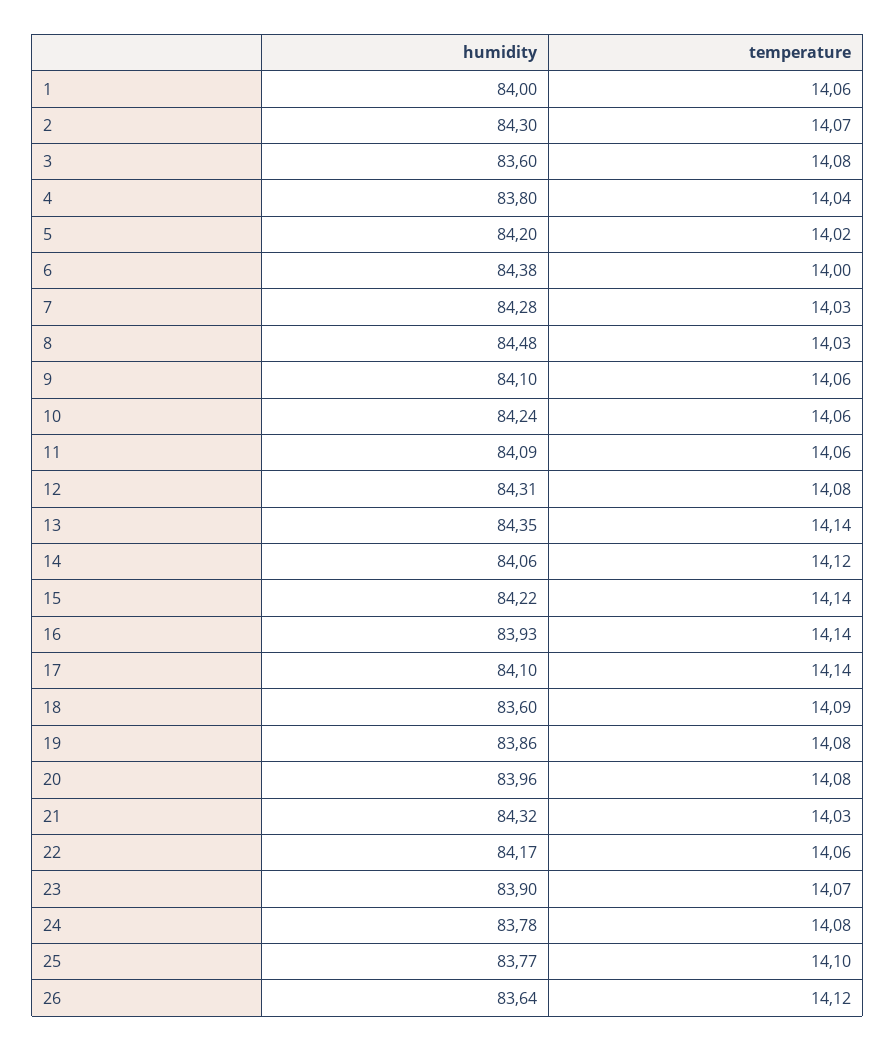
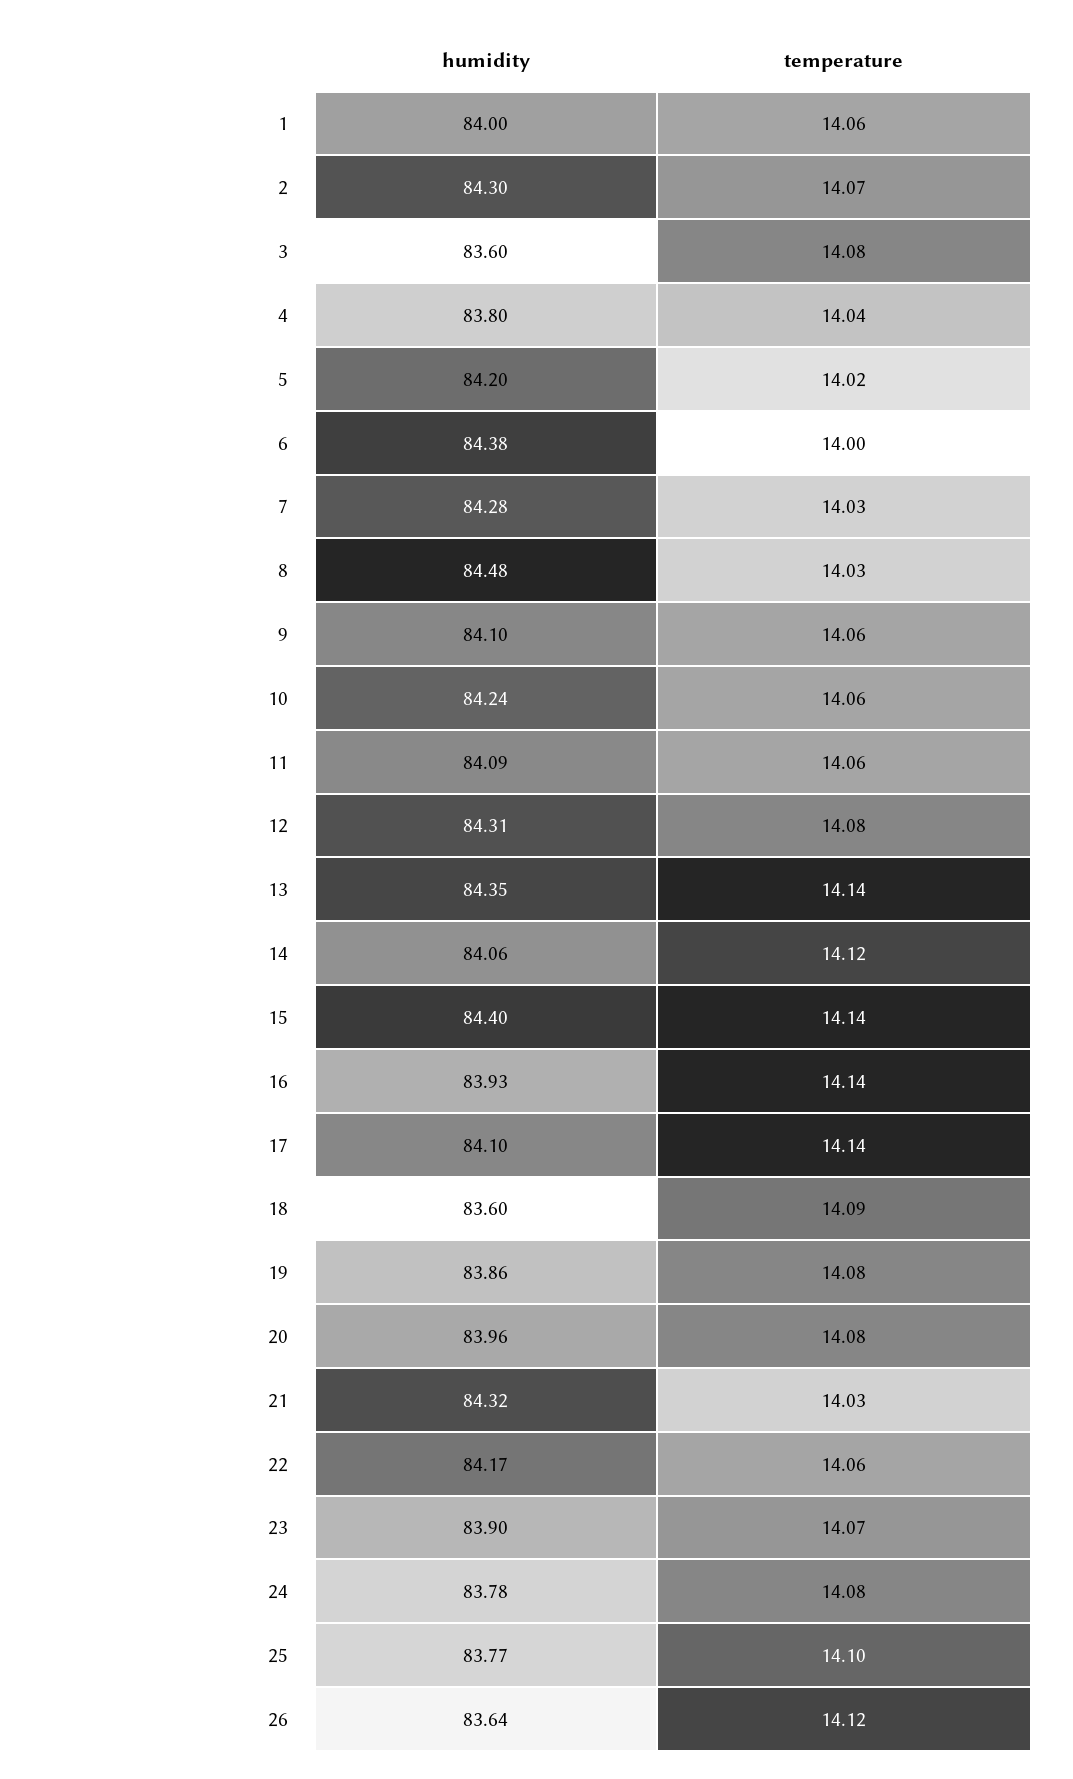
humidity, 15: 84.22 -> 84.4

